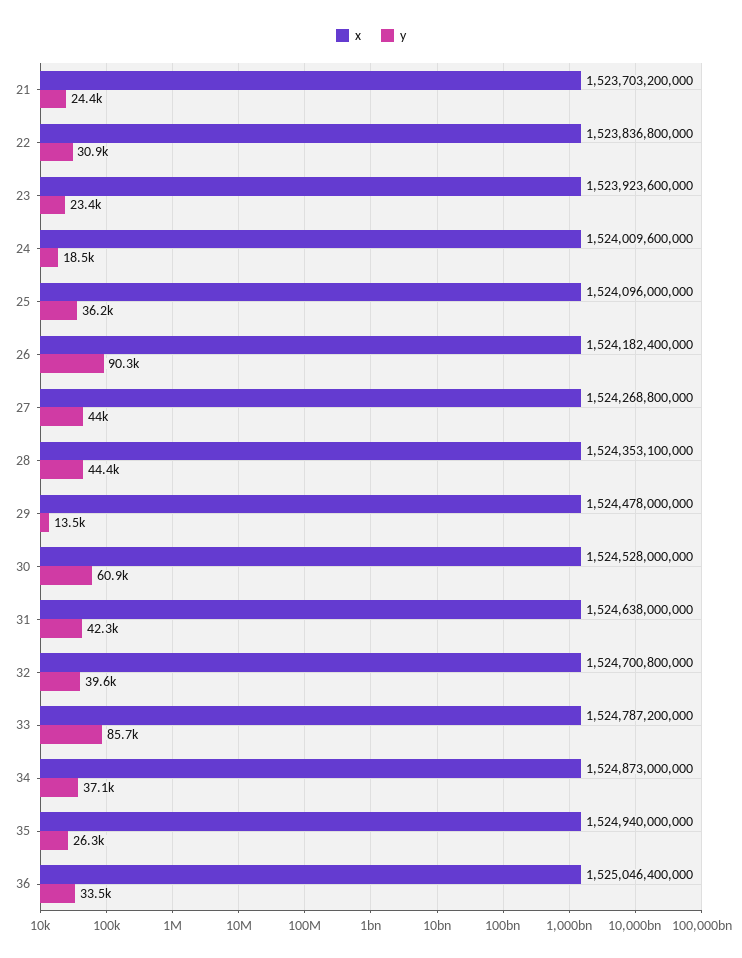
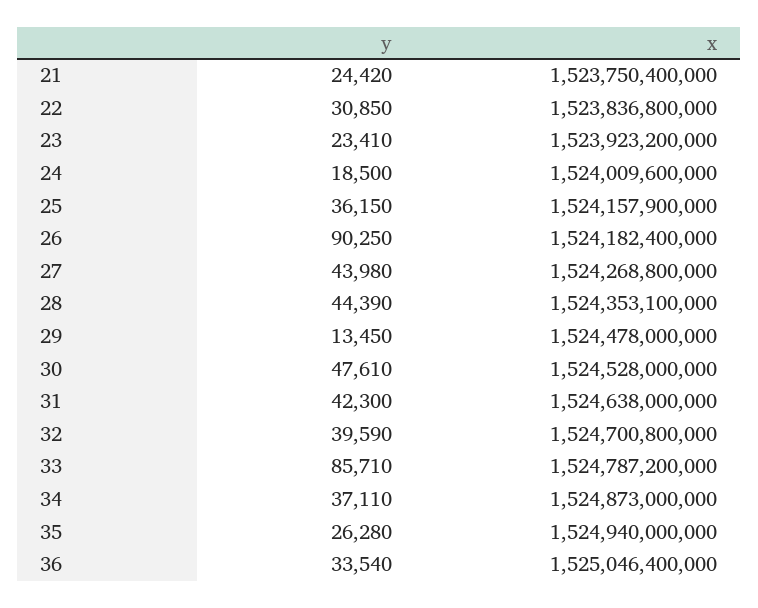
x, 21: 1523703200000 -> 1523750400000
x, 23: 1523923600000 -> 1523923200000
x, 25: 1524096000000 -> 1524157900000
y, 30: 60900 -> 47610

